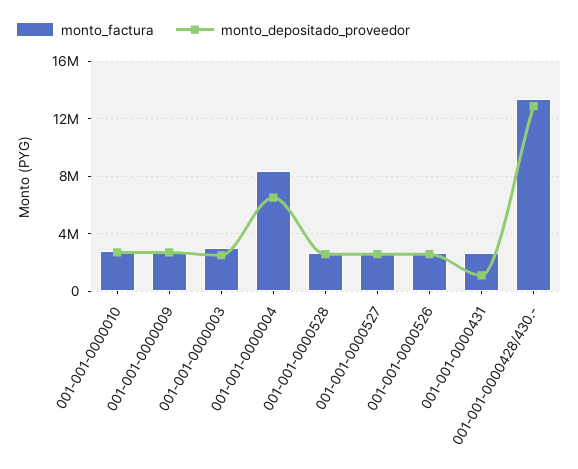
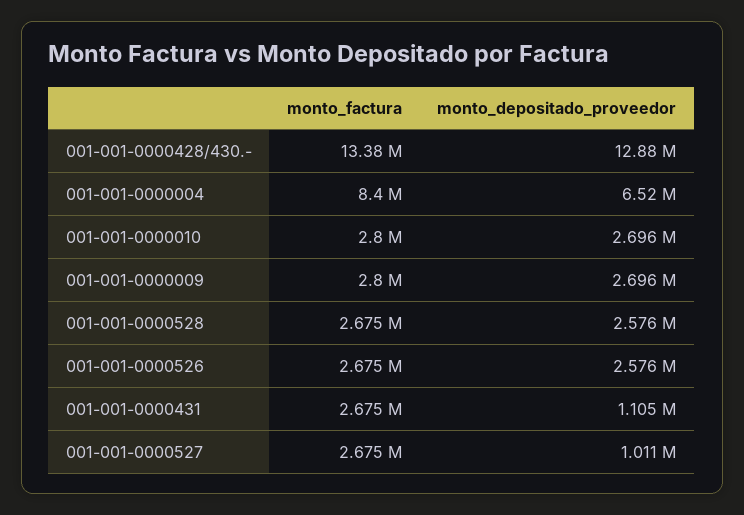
monto_factura, 001-001-0000003: 3000000 -> none
monto_depositado_proveedor, 001-001-0000003: 2500000 -> none
monto_depositado_proveedor, 001-001-0000527: 2500000 -> 1011000

